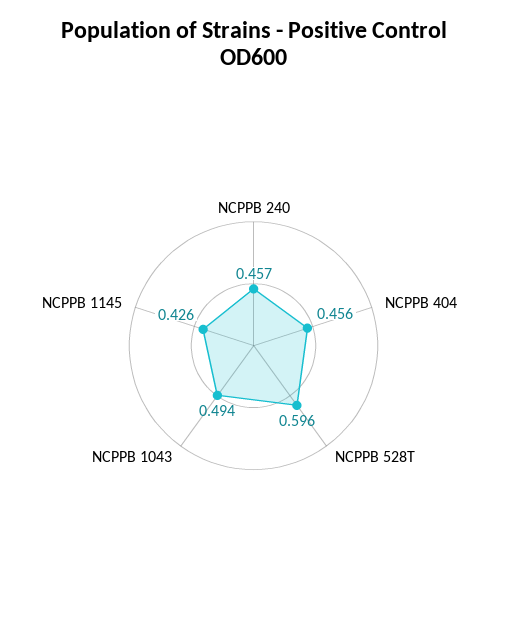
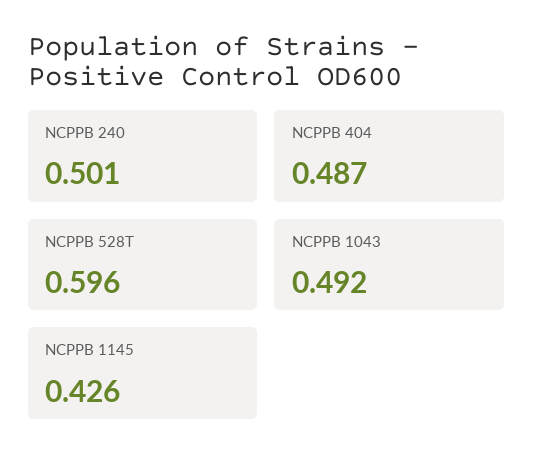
NCPPB 240: 0.457 -> 0.501
NCPPB 404: 0.456 -> 0.487
NCPPB 1043: 0.494 -> 0.492

